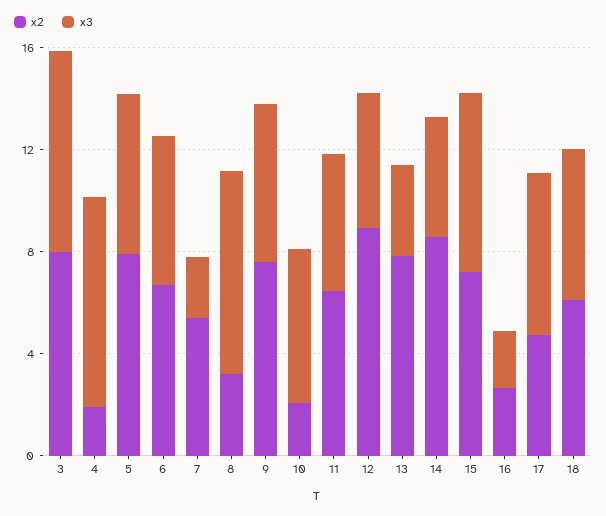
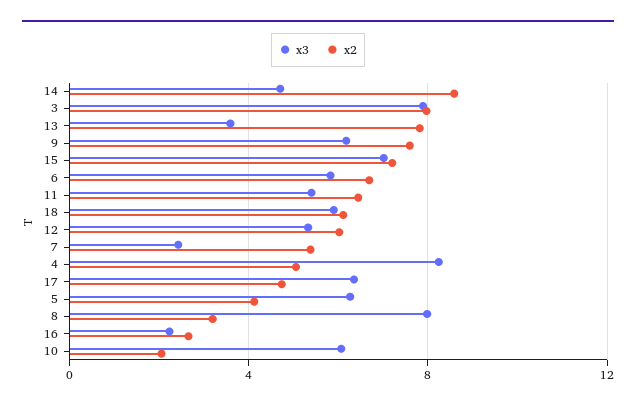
x2, 4: 2 -> 5
x2, 5: 8 -> 4
x2, 12: 9 -> 6

